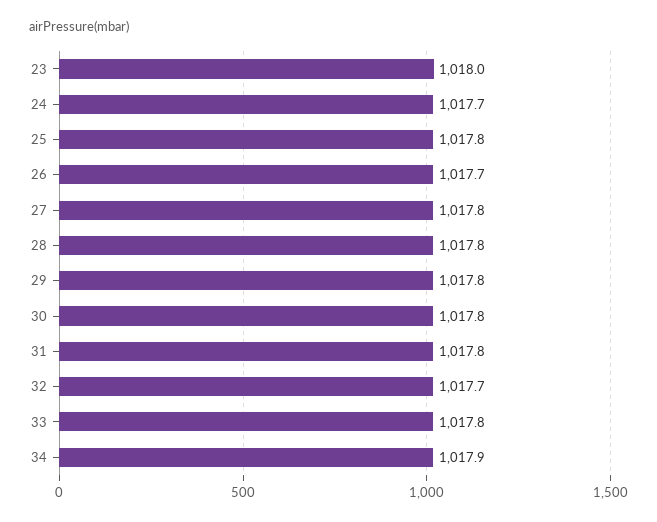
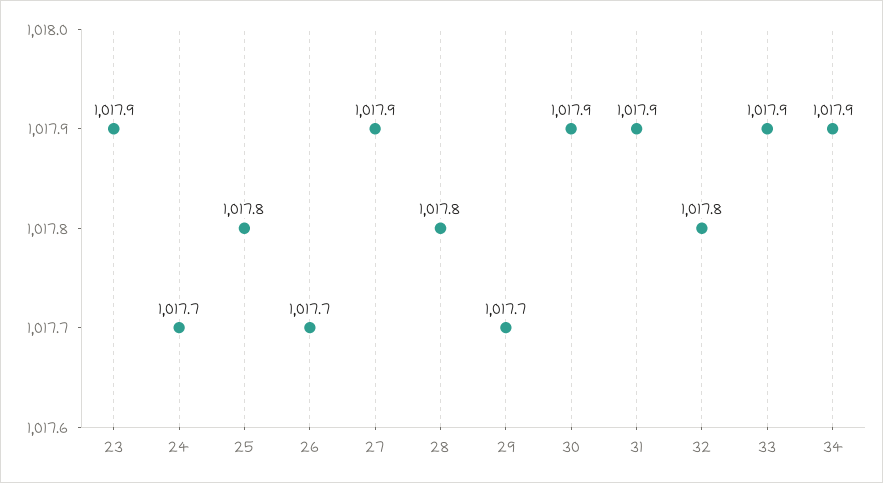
23: 1018 -> 1017.9
27: 1017.8 -> 1017.9
29: 1017.8 -> 1017.7
30: 1017.8 -> 1017.9
31: 1017.8 -> 1017.9
32: 1017.7 -> 1017.8
33: 1017.8 -> 1017.9

